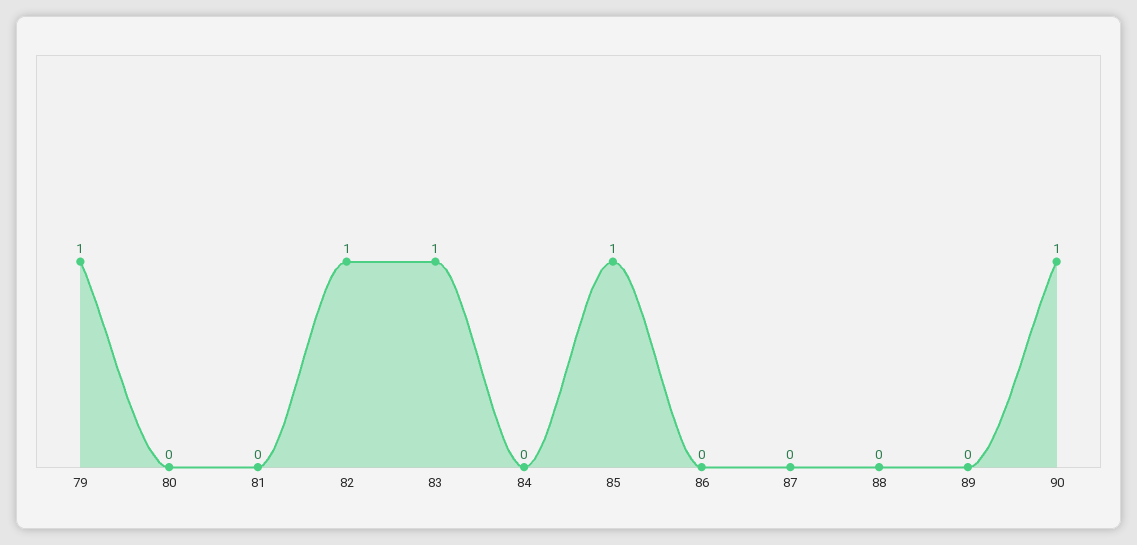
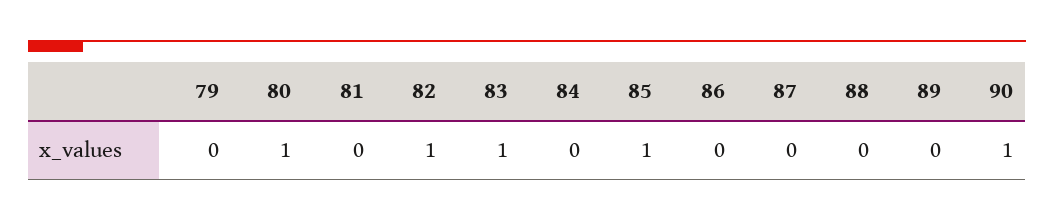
79: 1 -> 0
80: 0 -> 1

